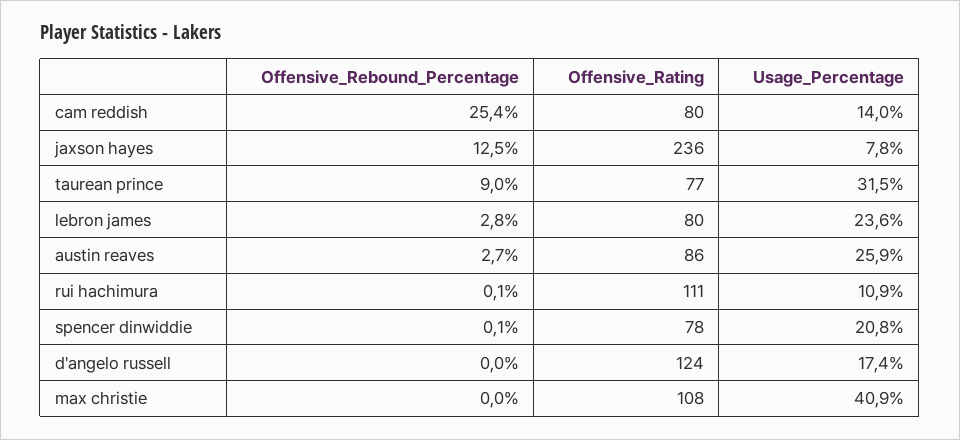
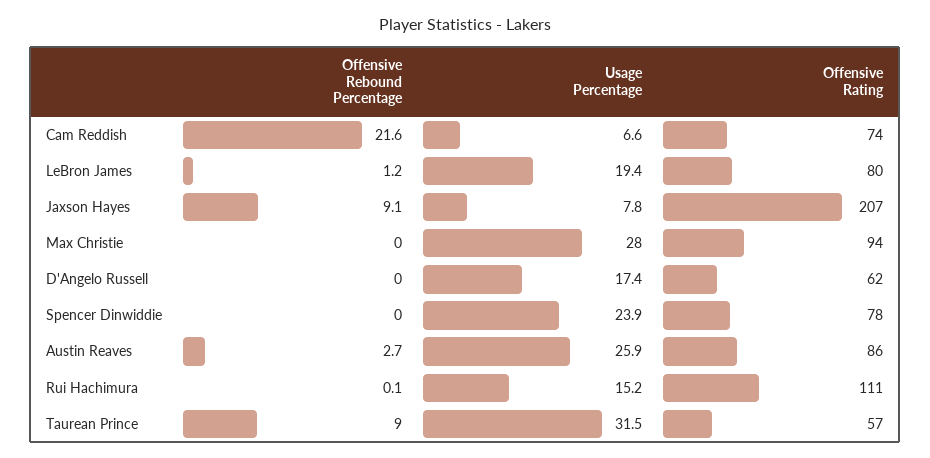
Offensive_Rebound_Percentage, cam reddish: 25.4 -> 21.6
Offensive_Rating, cam reddish: 80 -> 74
Usage_Percentage, cam reddish: 14 -> 6.6
Offensive_Rebound_Percentage, jaxson hayes: 12.5 -> 9.1
Offensive_Rating, jaxson hayes: 236 -> 207
Offensive_Rating, taurean prince: 77 -> 57
Offensive_Rebound_Percentage, lebron james: 2.8 -> 1.2
Usage_Percentage, lebron james: 23.6 -> 19.4
Usage_Percentage, rui hachimura: 10.9 -> 15.2
Offensive_Rebound_Percentage, spencer dinwiddie: 0.1 -> 0
Usage_Percentage, spencer dinwiddie: 20.8 -> 23.9
Offensive_Rating, d'angelo russell: 124 -> 62
Offensive_Rating, max christie: 108 -> 94
Usage_Percentage, max christie: 40.9 -> 28

